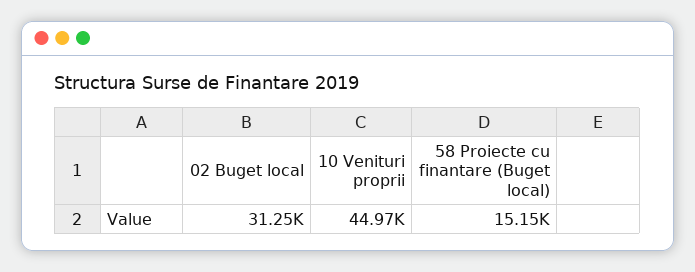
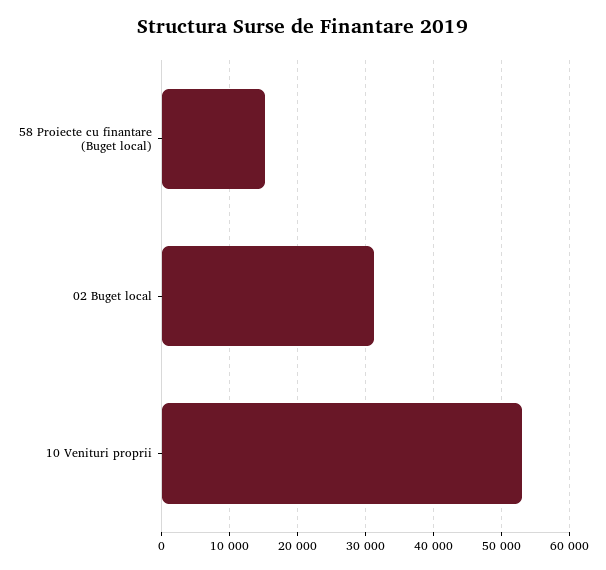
10 Venituri proprii: 44970 -> 53000

